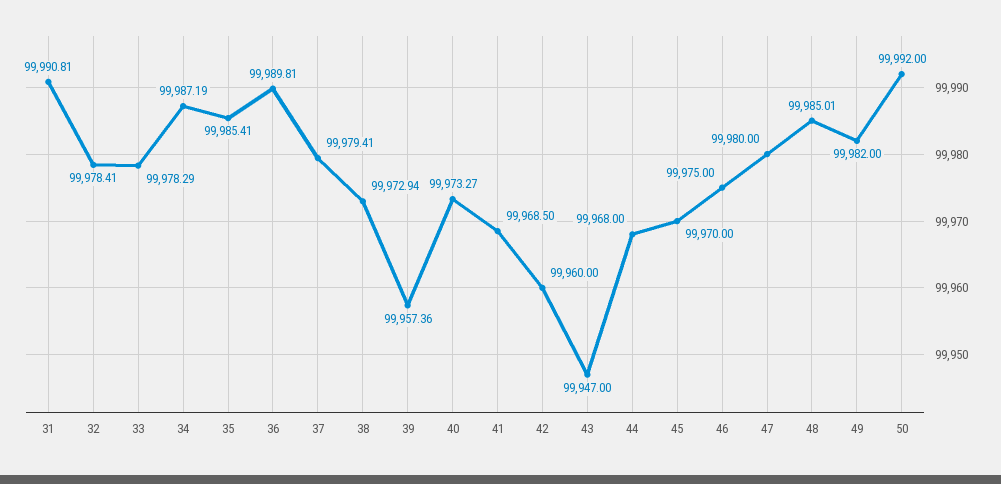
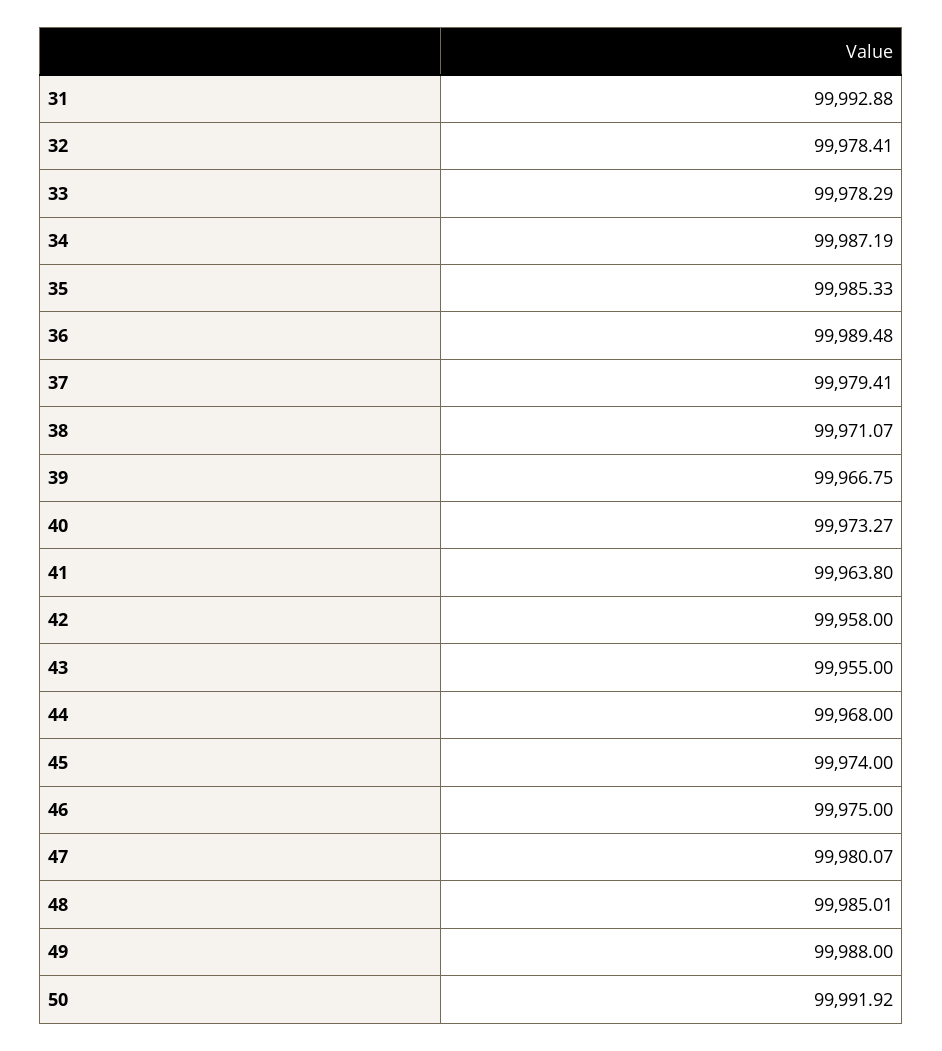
31: 99990.81 -> 99992.88
35: 99985.41 -> 99985.33
36: 99989.81 -> 99989.48
38: 99972.94 -> 99971.07
39: 99957.36 -> 99966.75
41: 99968.5 -> 99963.8
42: 99960 -> 99958
43: 99947 -> 99955
45: 99970 -> 99974
47: 99980 -> 99980.07
49: 99982 -> 99988
50: 99992 -> 99991.92

